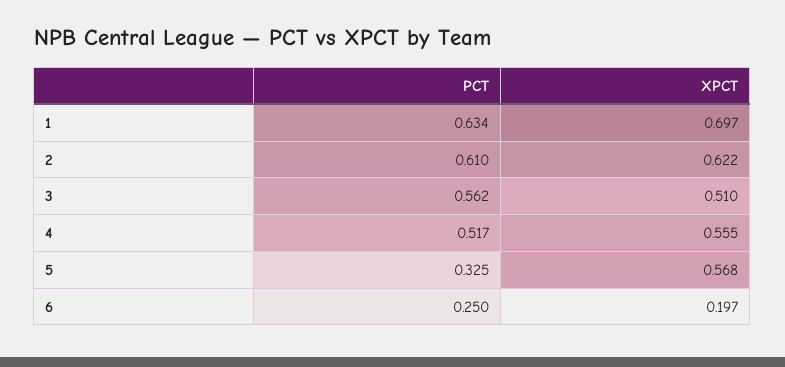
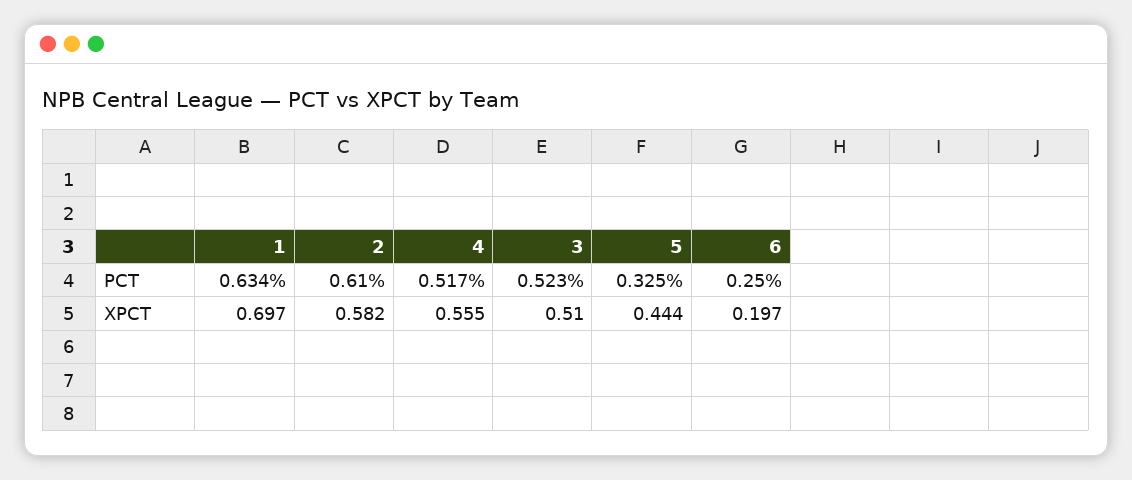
XPCT, 2: 0.622 -> 0.582
PCT, 3: 0.562 -> 0.523
XPCT, 5: 0.568 -> 0.444

